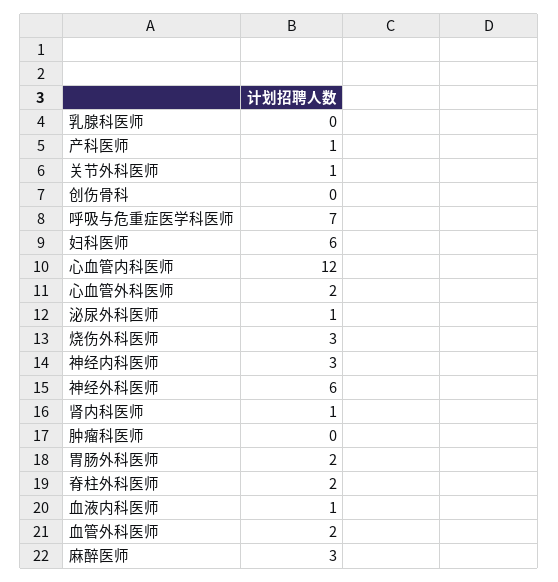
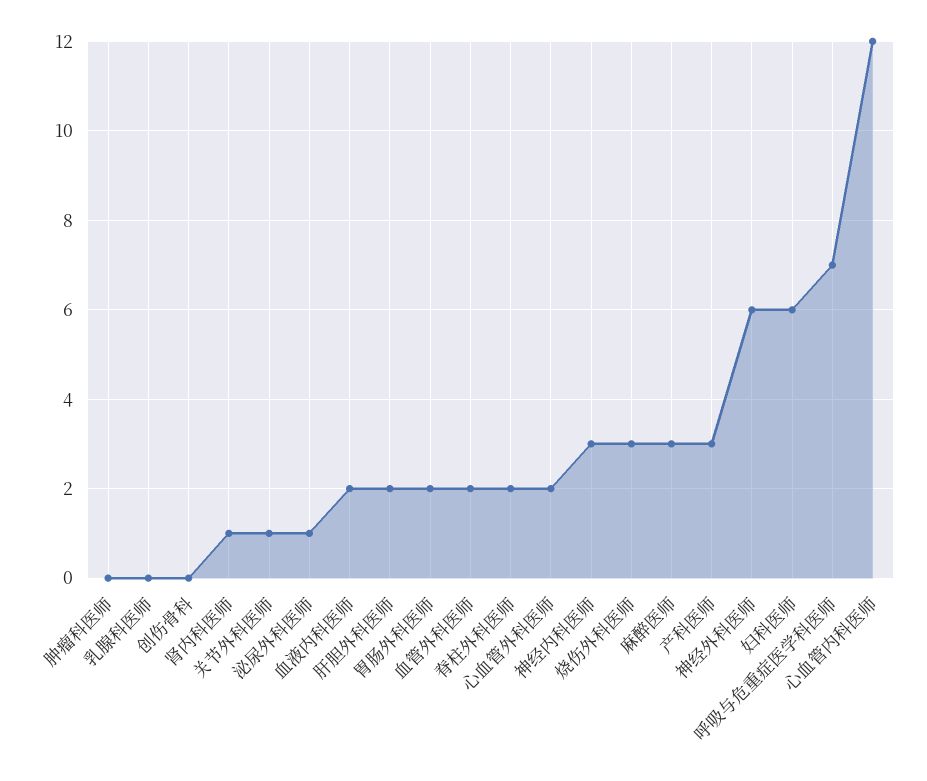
产科医师: 1 -> 3
血液内科医师: 1 -> 2
肝胆外科医师: none -> 2

